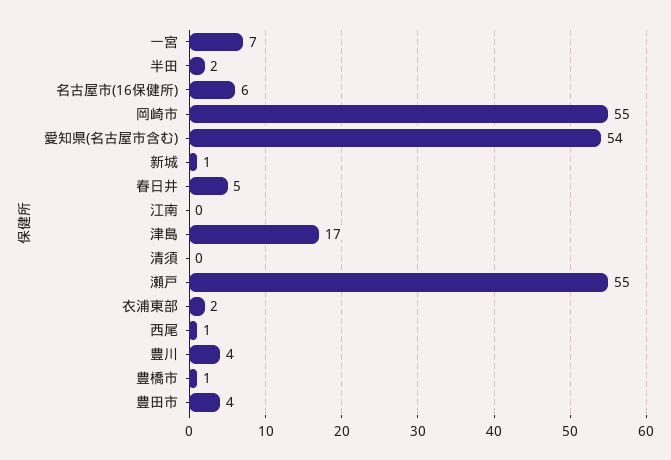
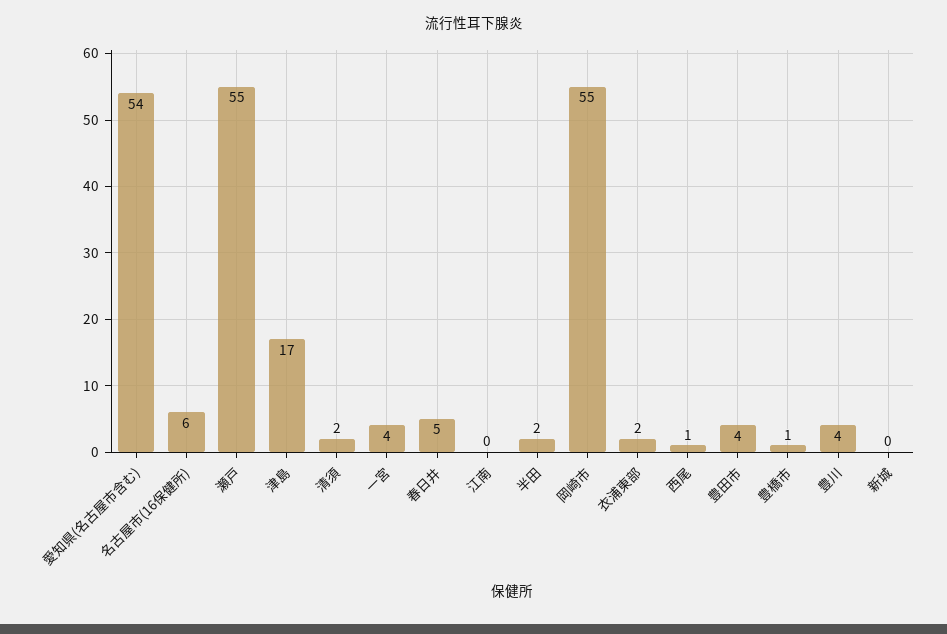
一宮: 7 -> 4
新城: 1 -> 0
清須: 0 -> 2

